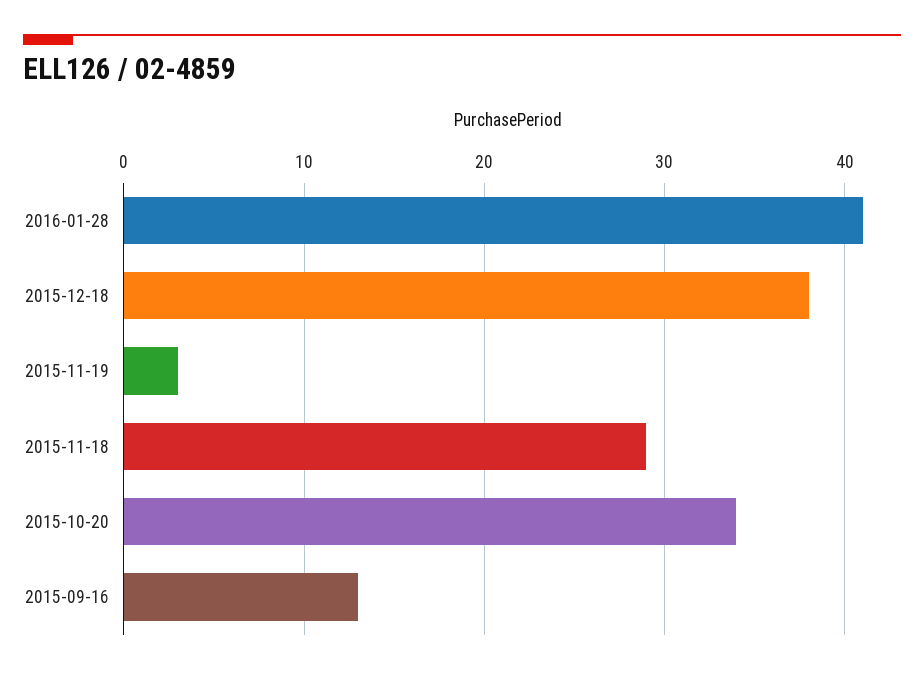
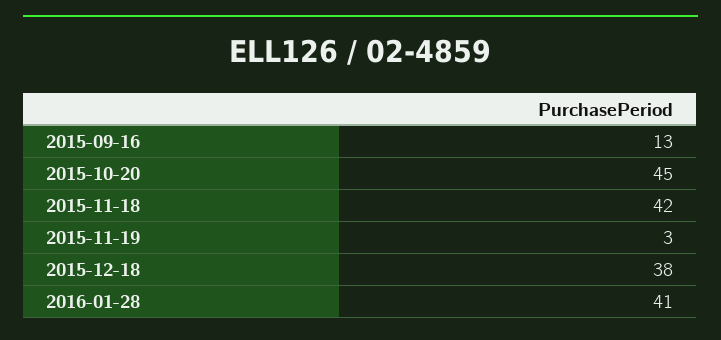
2015-11-18: 29 -> 42
2015-10-20: 34 -> 45

